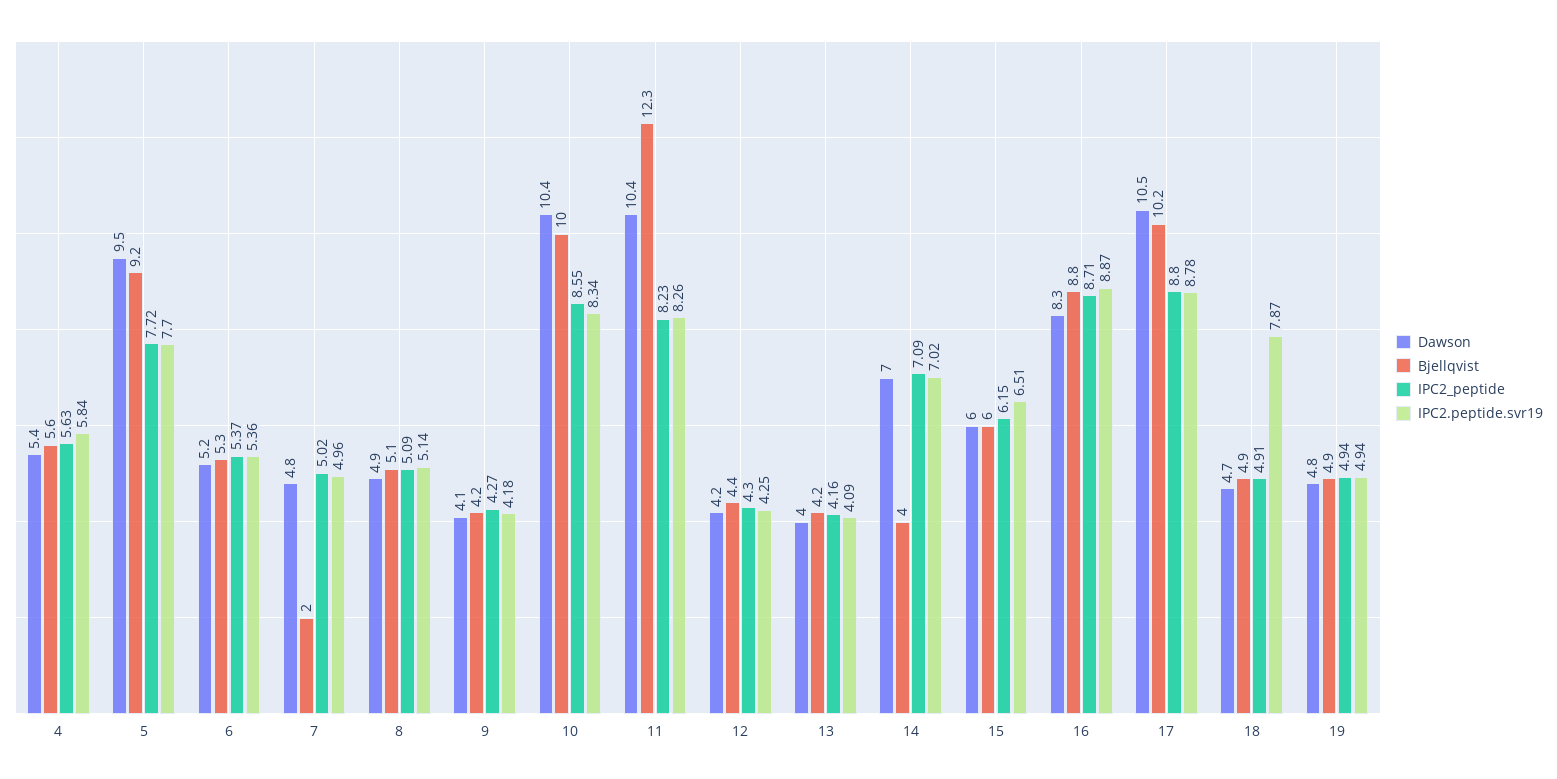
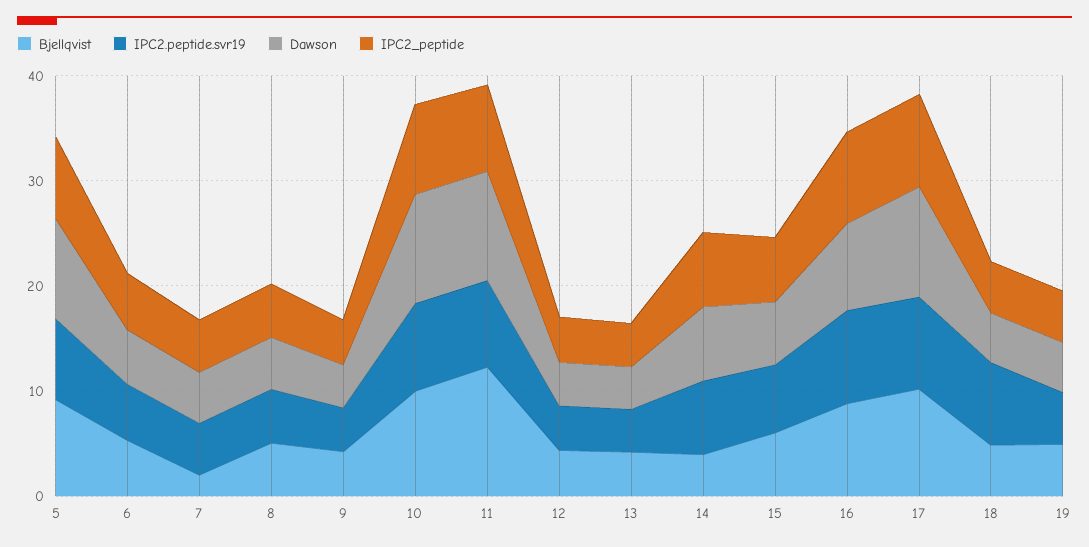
Dawson, 4: 5.4 -> none
Bjellqvist, 4: 5.6 -> none
IPC2_peptide, 4: 5.63 -> none
IPC2.peptide.svr19, 4: 5.84 -> none

